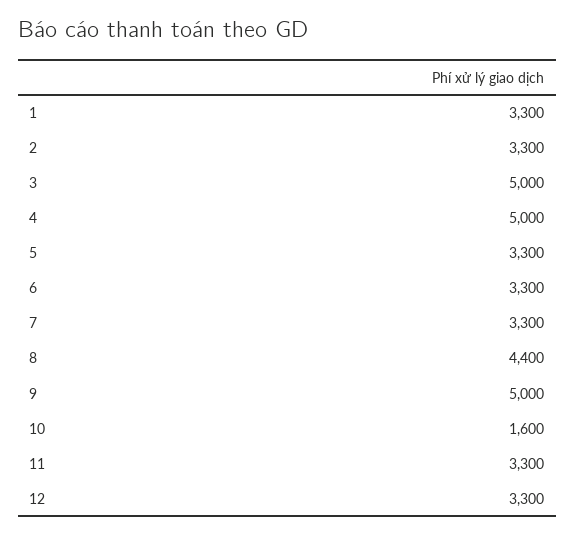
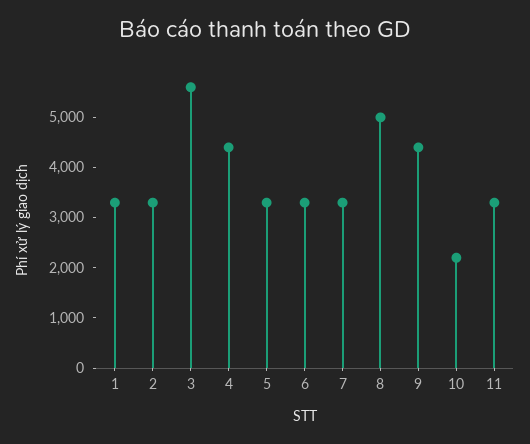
3: 5000 -> 5600
4: 5000 -> 4400
8: 4400 -> 5000
9: 5000 -> 4400
10: 1600 -> 2200
12: 3300 -> none

